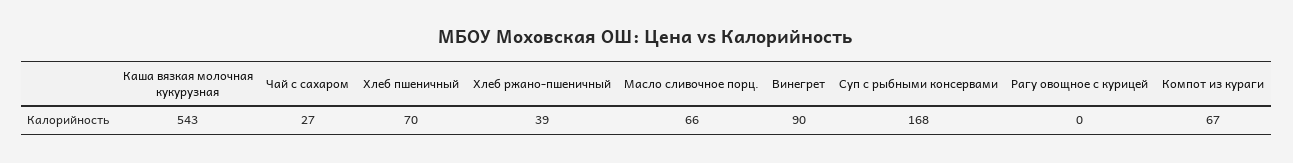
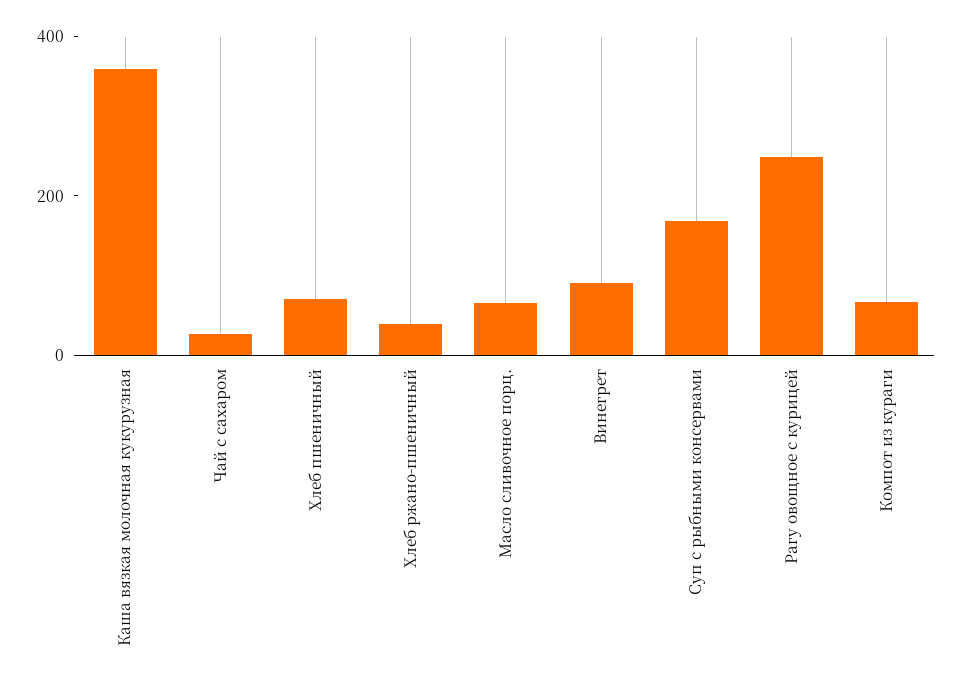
Каша вязкая молочная кукурузная: 543 -> 350
Рагу овощное с курицей: 0 -> 250

